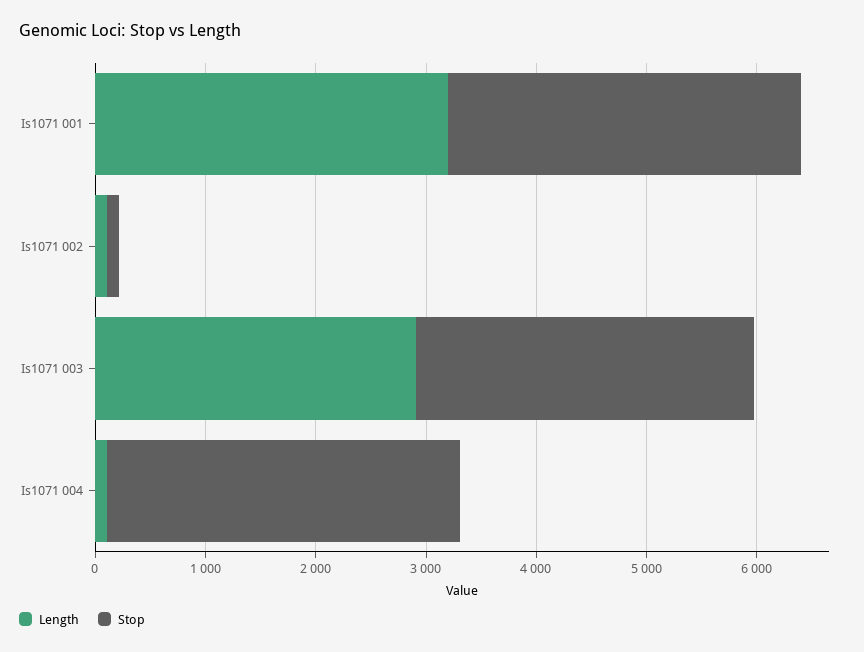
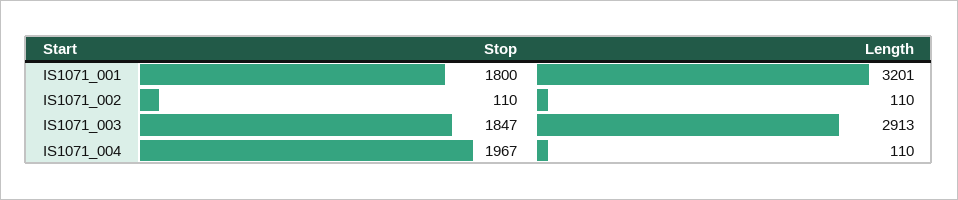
Stop, Is1071 001: 3200 -> 1800
Stop, Is1071 003: 3000 -> 1847
Stop, Is1071 004: 3200 -> 1967

